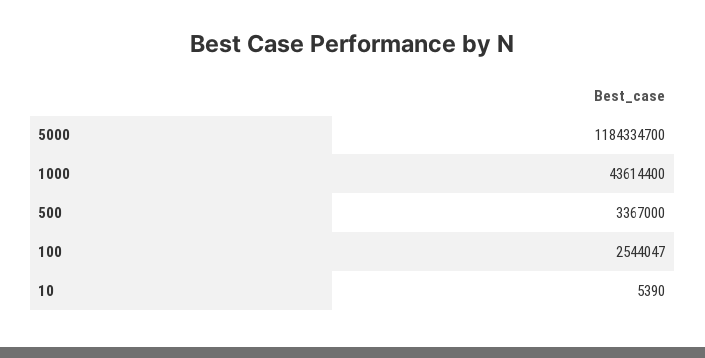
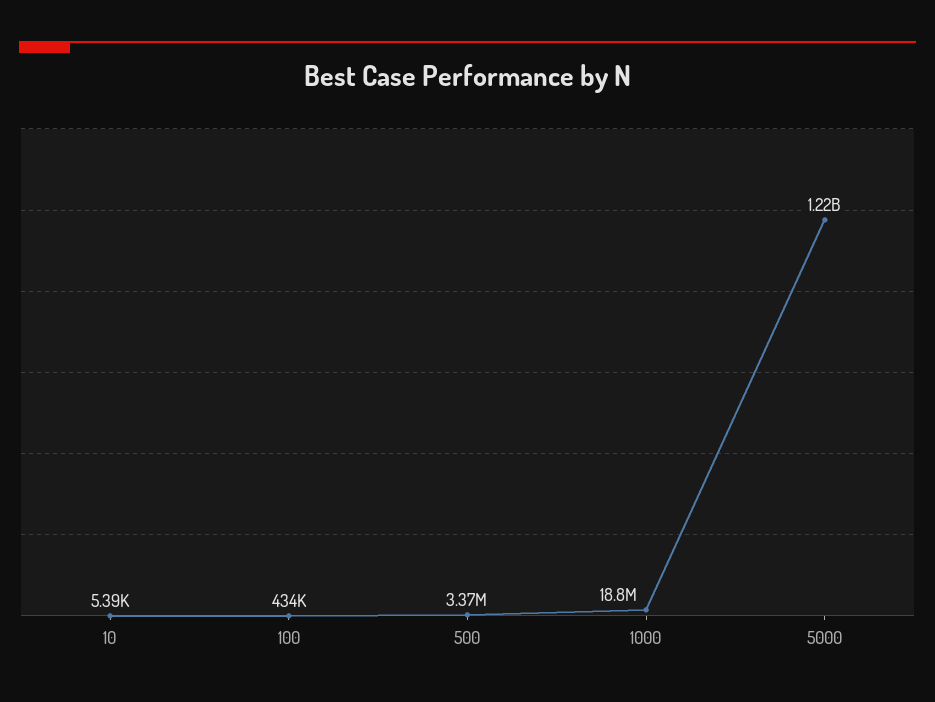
5000: 1184334700 -> 1220000000
1000: 43614400 -> 18800000
100: 2544047 -> 434000

